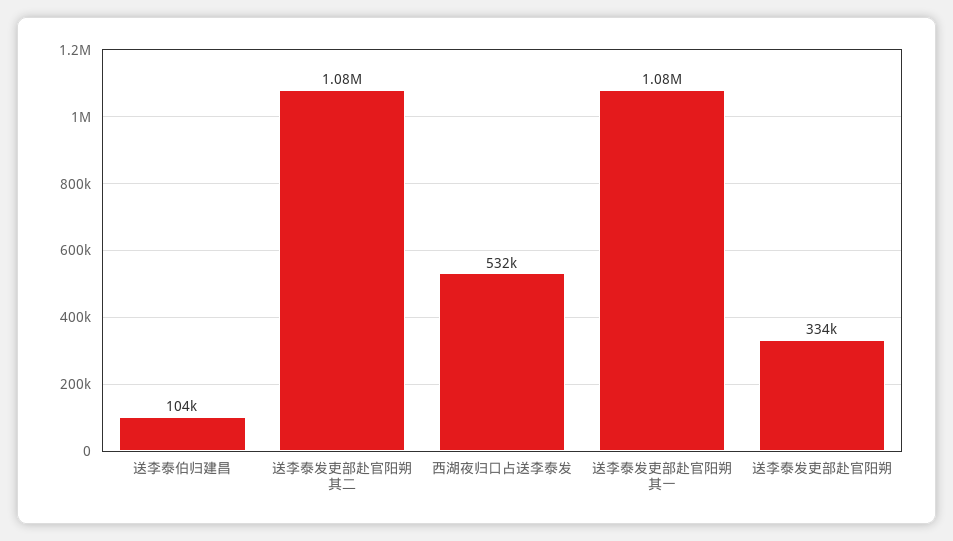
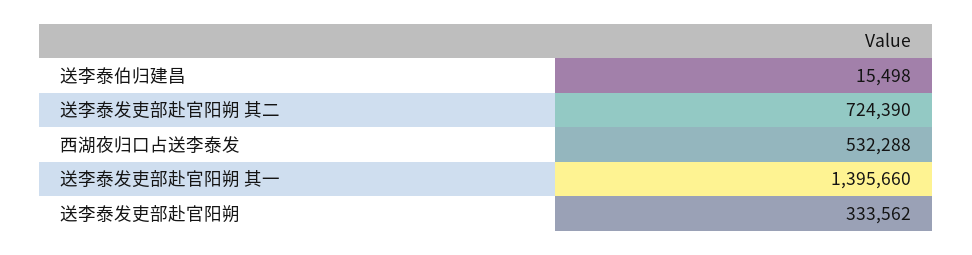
送李泰伯归建昌: 104000 -> 15498
送李泰发吏部赴官阳朔 其二: 1080000 -> 724390
送李泰发吏部赴官阳朔 其一: 1080000 -> 1395660

